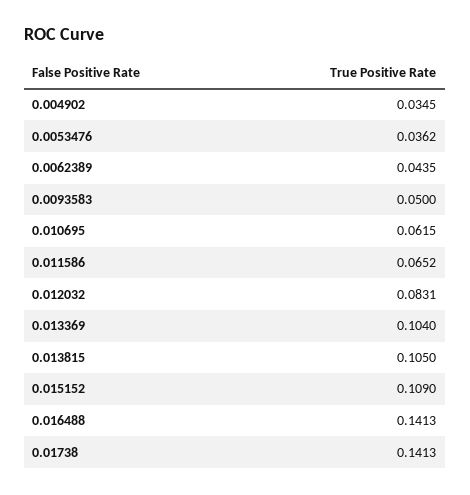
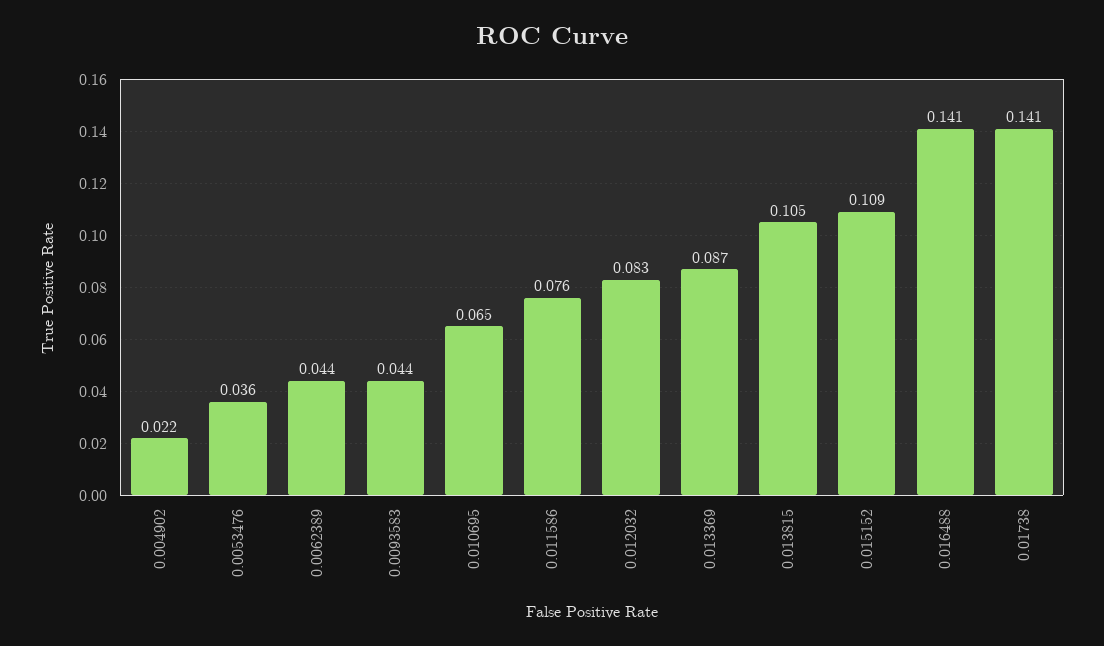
0.004902: 0.0345 -> 0.022
0.0093583: 0.05 -> 0.044
0.010695: 0.0615 -> 0.065
0.011586: 0.0652 -> 0.076
0.013369: 0.104 -> 0.087

